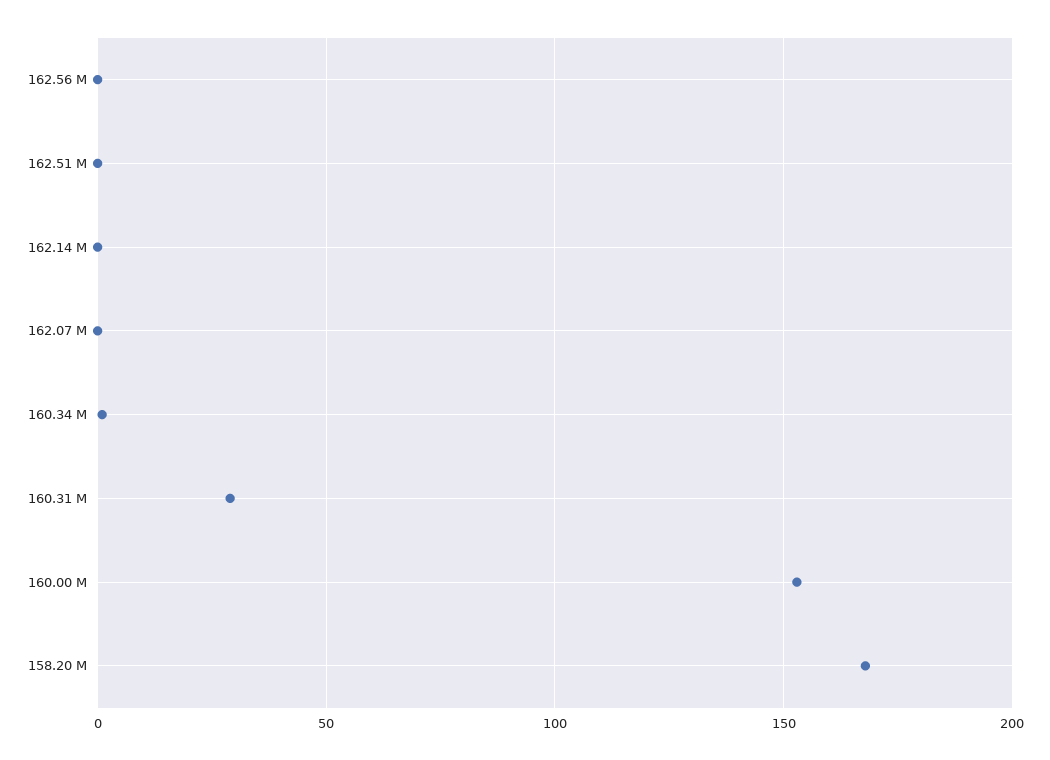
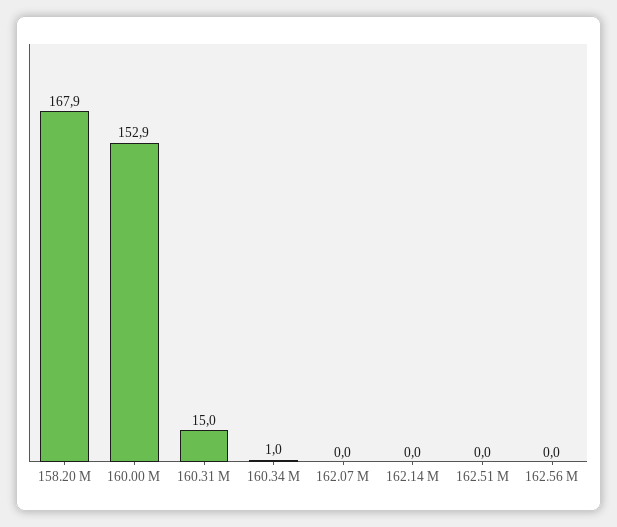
160.31 M: 30 -> 15

